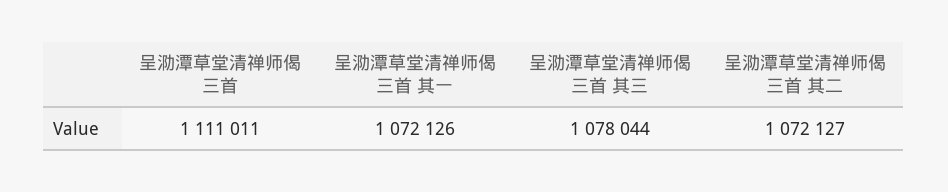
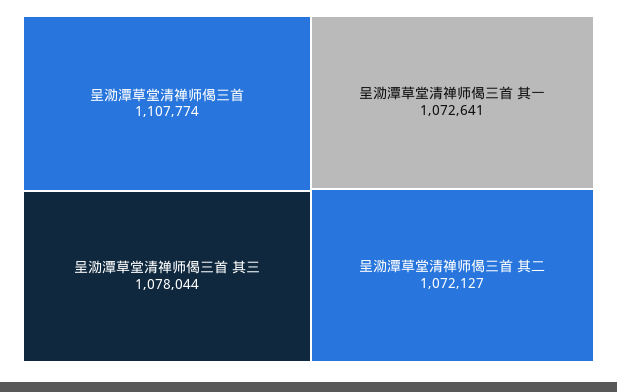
呈泐潭草堂清禅师偈三首: 1111011 -> 1107774
呈泐潭草堂清禅师偈三首 其一: 1072126 -> 1072641

